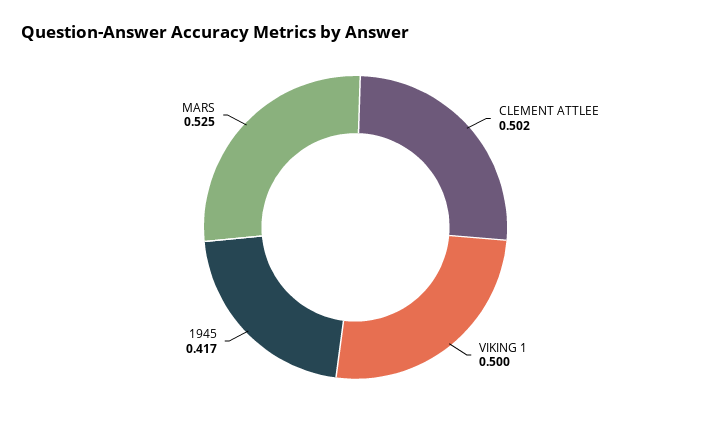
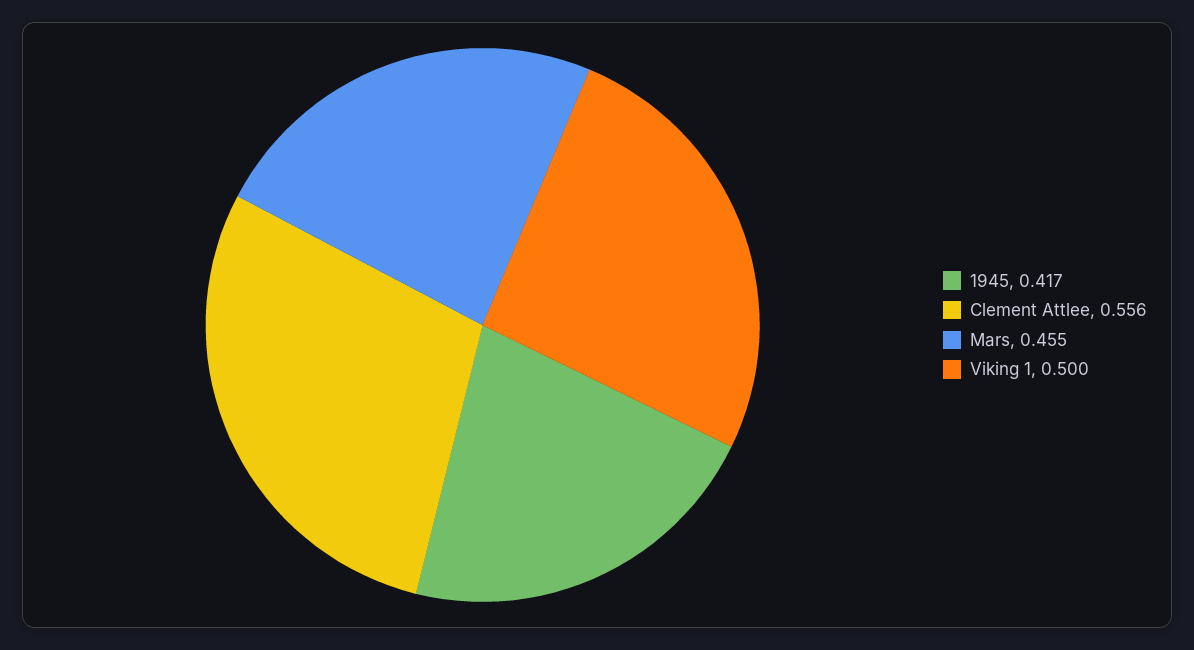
CLEMENT ATTLEE: 0.502 -> 0.556
MARS: 0.525 -> 0.455

